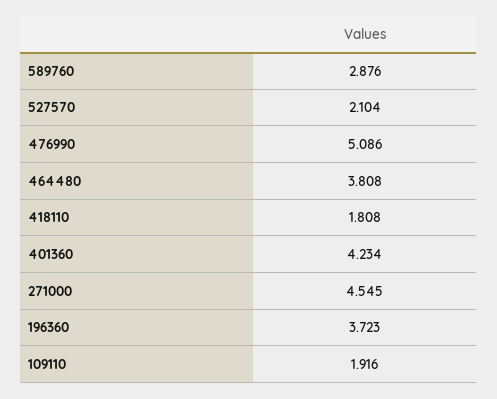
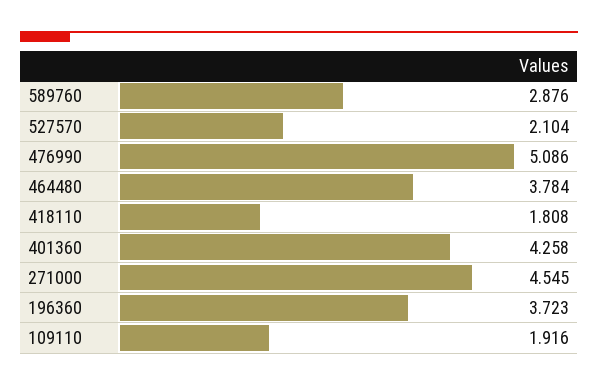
464480: 3.808 -> 3.784
401360: 4.234 -> 4.258

